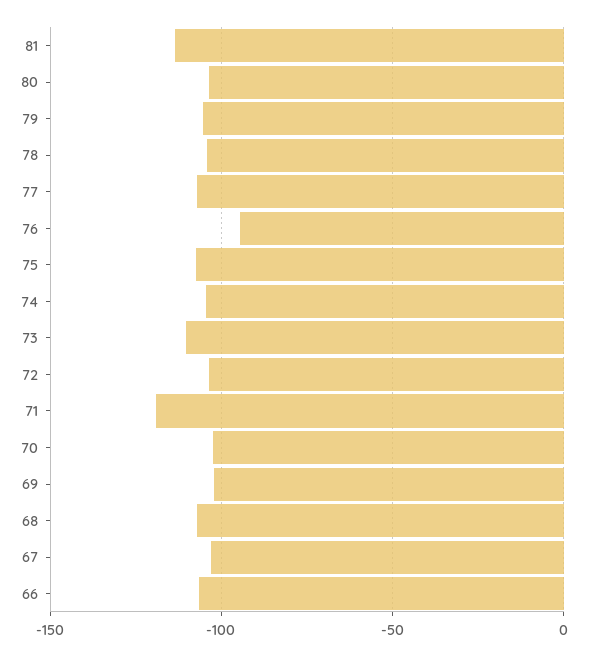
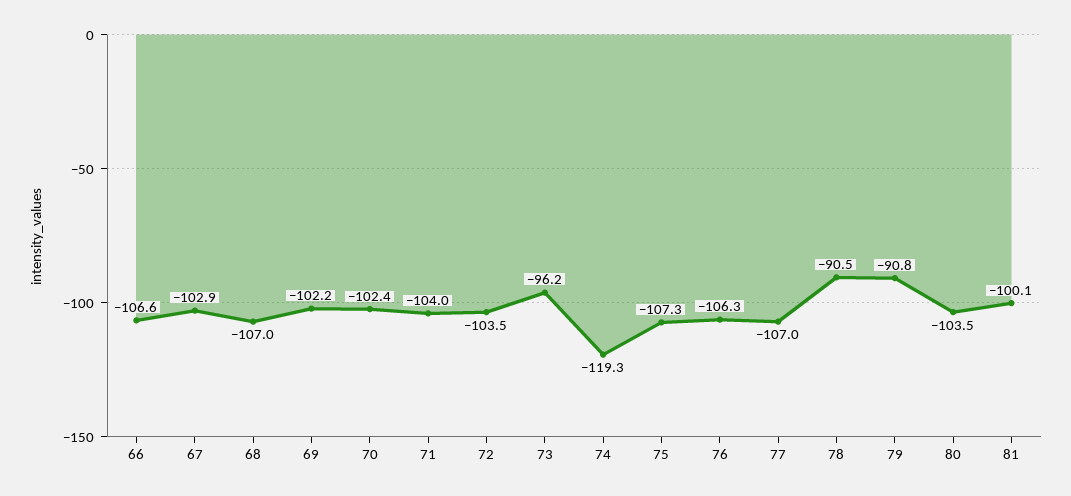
81: -115 -> -100.1
79: -105 -> -90.8
78: -105 -> -90.5
76: -95 -> -106.3
74: -105 -> -119.3
73: -110 -> -96.2
71: -120 -> -104

